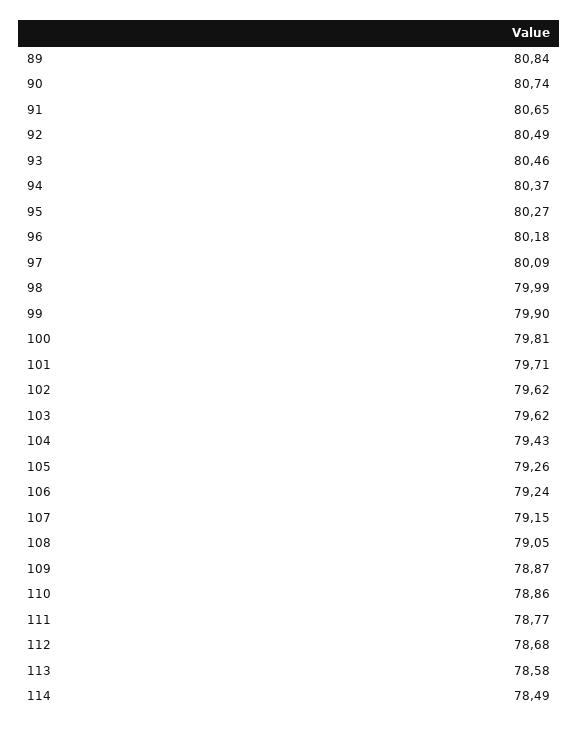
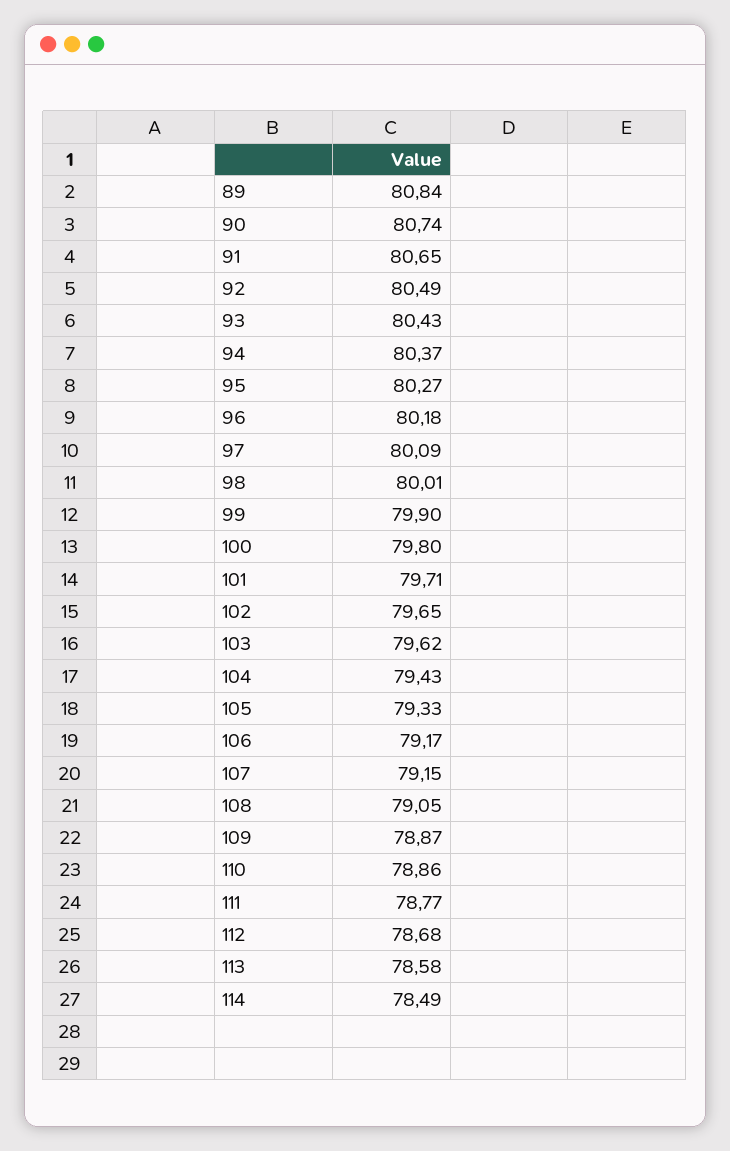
93: 80.46 -> 80.43
98: 79.99 -> 80.01
100: 79.81 -> 79.8
102: 79.62 -> 79.65
105: 79.26 -> 79.33
106: 79.24 -> 79.17

